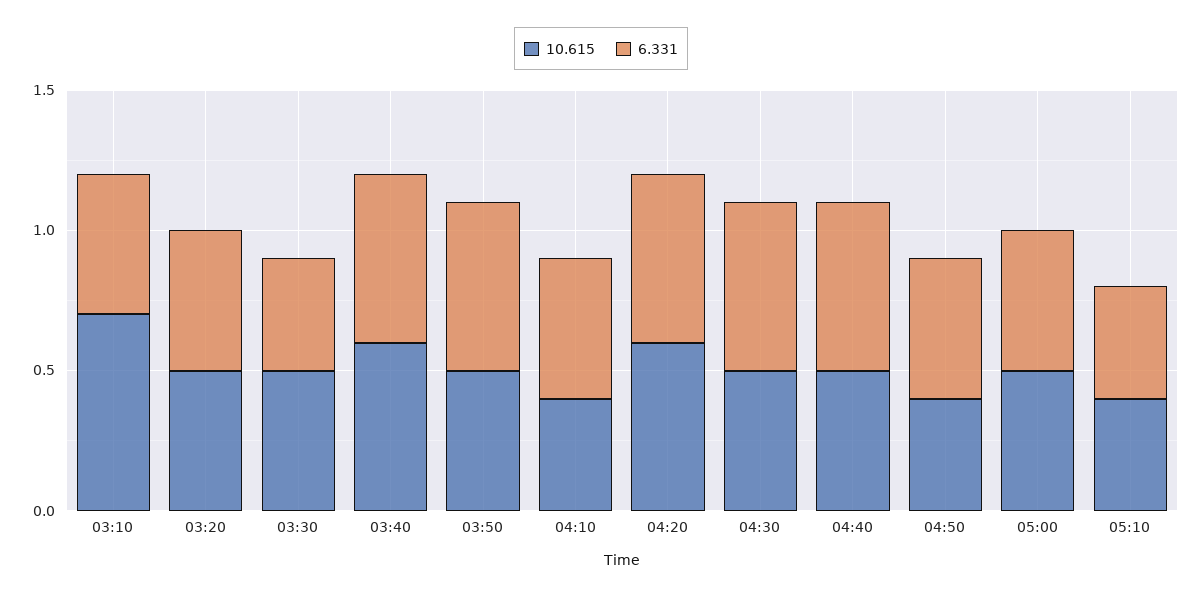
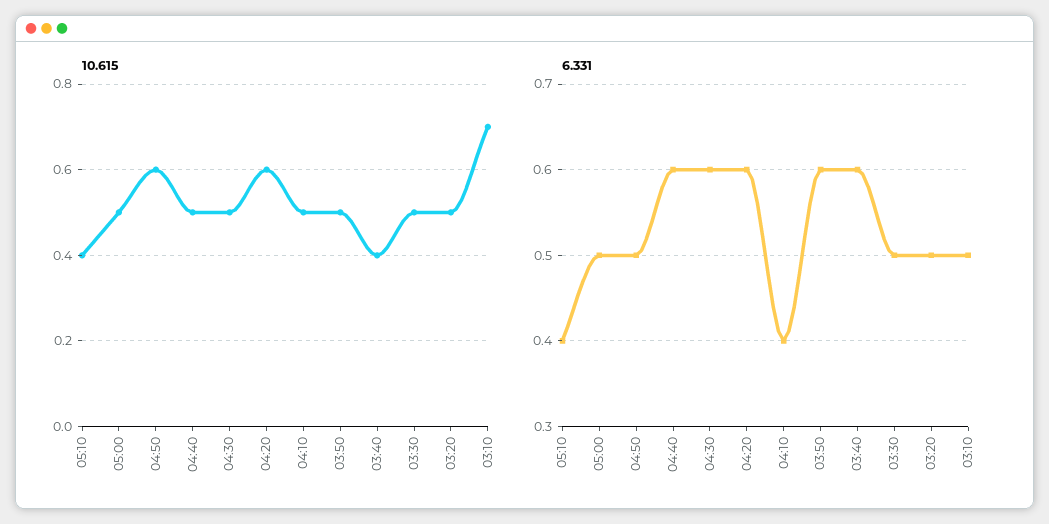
6.331, 03:30: 0.4 -> 0.5
10.615, 03:40: 0.6 -> 0.4
10.615, 04:10: 0.4 -> 0.5
6.331, 04:10: 0.5 -> 0.4
10.615, 04:50: 0.4 -> 0.6

